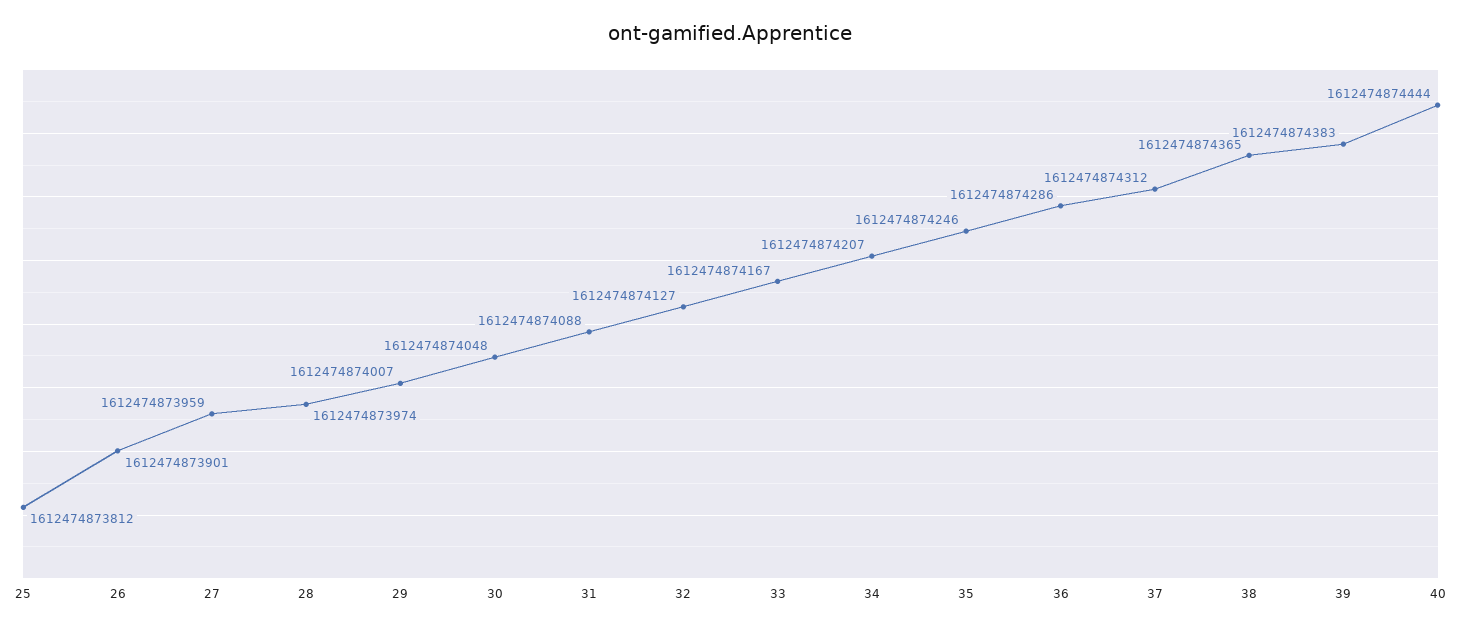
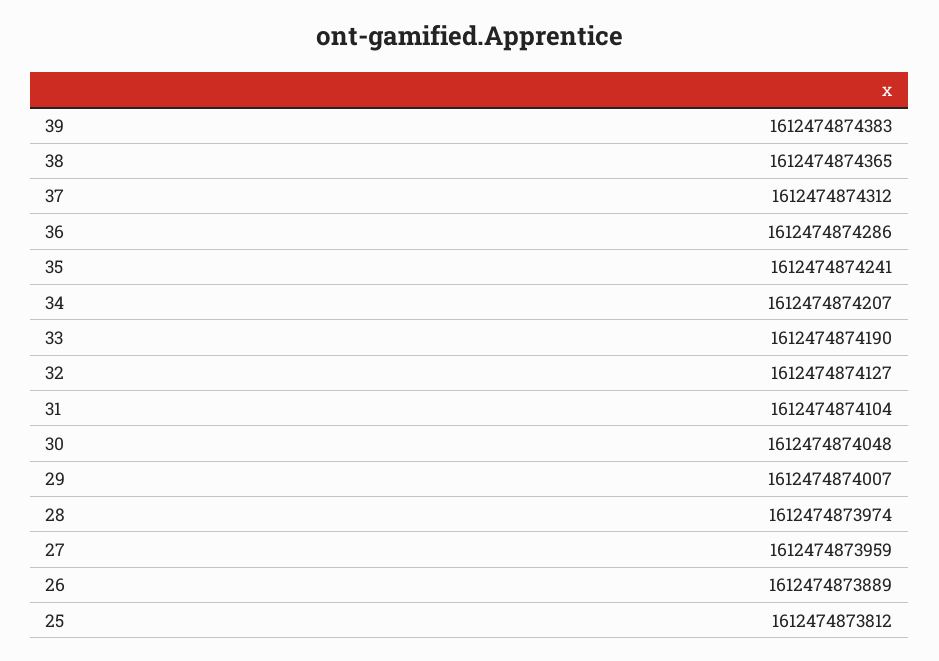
26: 1612474873901 -> 1612474873889
31: 1612474874088 -> 1612474874104
33: 1612474874167 -> 1612474874190
35: 1612474874246 -> 1612474874241
40: 1612474874444 -> none

